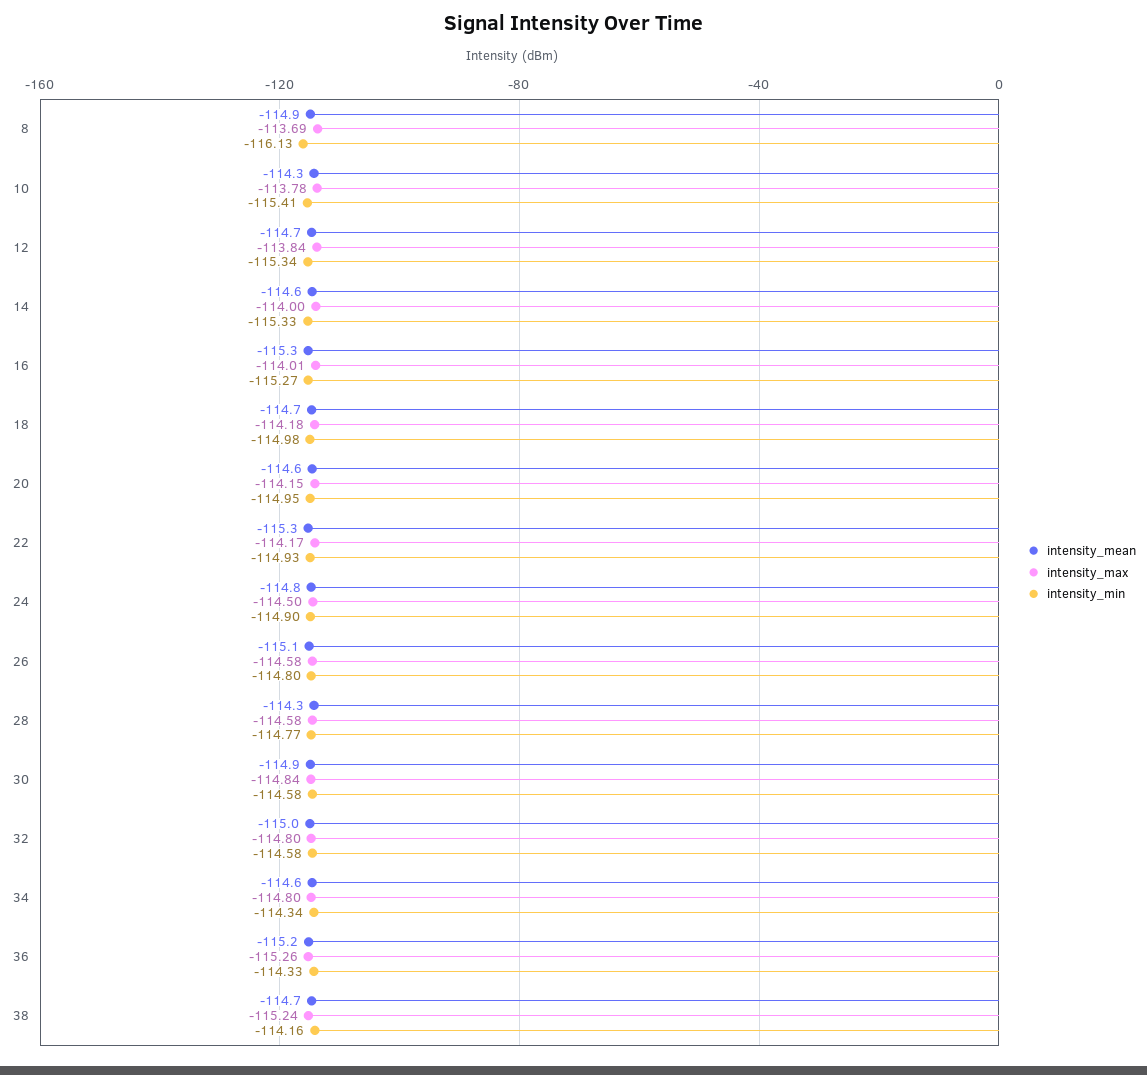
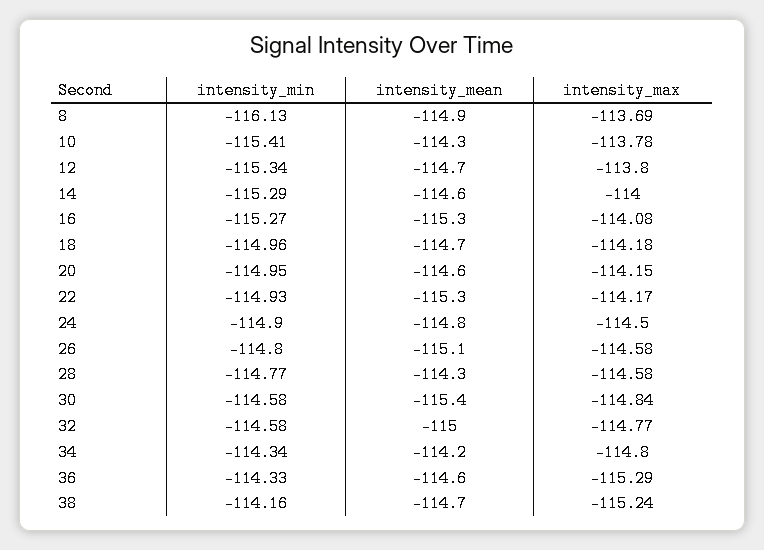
intensity_max, 12: -113.84 -> -113.8
intensity_min, 14: -115.33 -> -115.29
intensity_max, 16: -114.01 -> -114.08
intensity_min, 18: -114.98 -> -114.96
intensity_mean, 30: -114.9 -> -115.4
intensity_max, 32: -114.8 -> -114.77
intensity_mean, 34: -114.6 -> -114.2
intensity_mean, 36: -115.2 -> -114.6
intensity_max, 36: -115.26 -> -115.29

